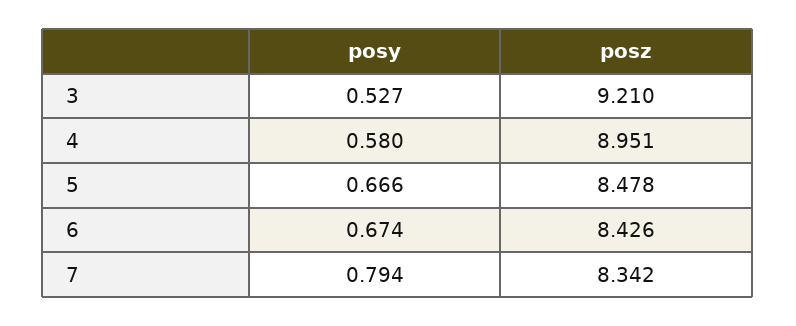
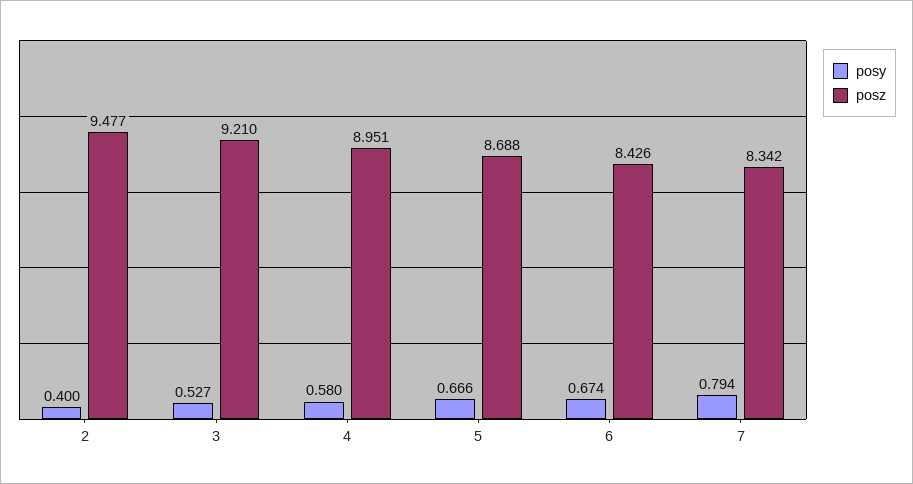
posz, 5: 8.478 -> 8.688
posy, 2: none -> 0.4
posz, 2: none -> 9.477

